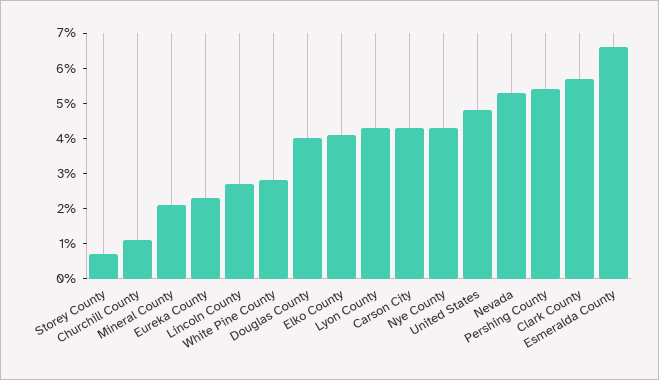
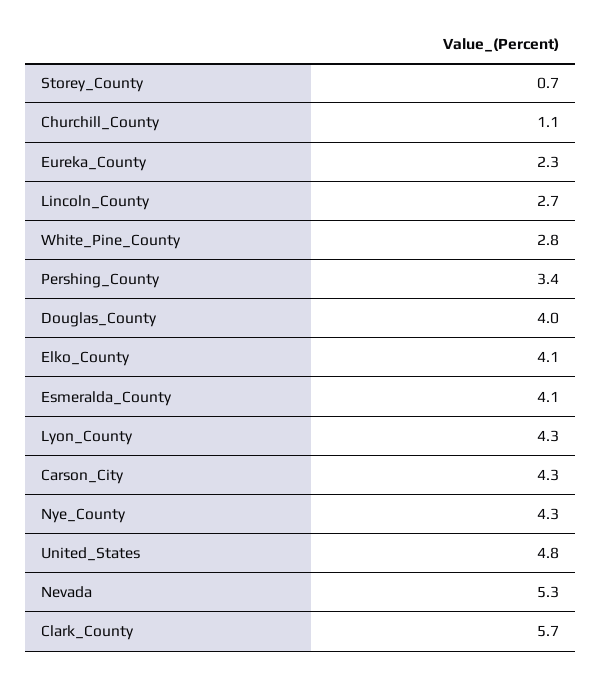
Mineral County: 2 -> none
Pershing County: 5.5 -> 3.4
Esmeralda County: 6.5 -> 4.1

